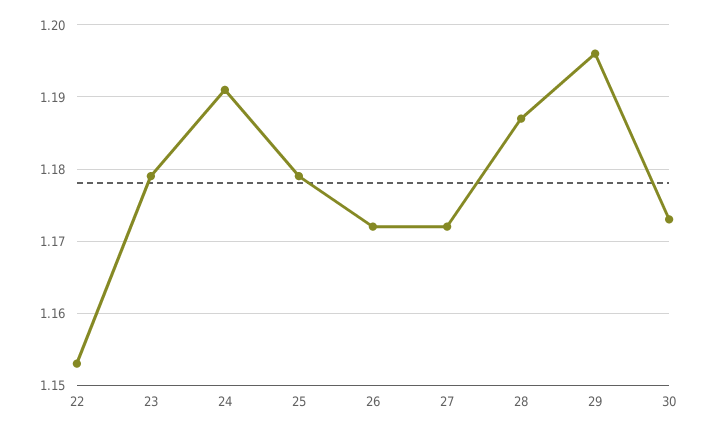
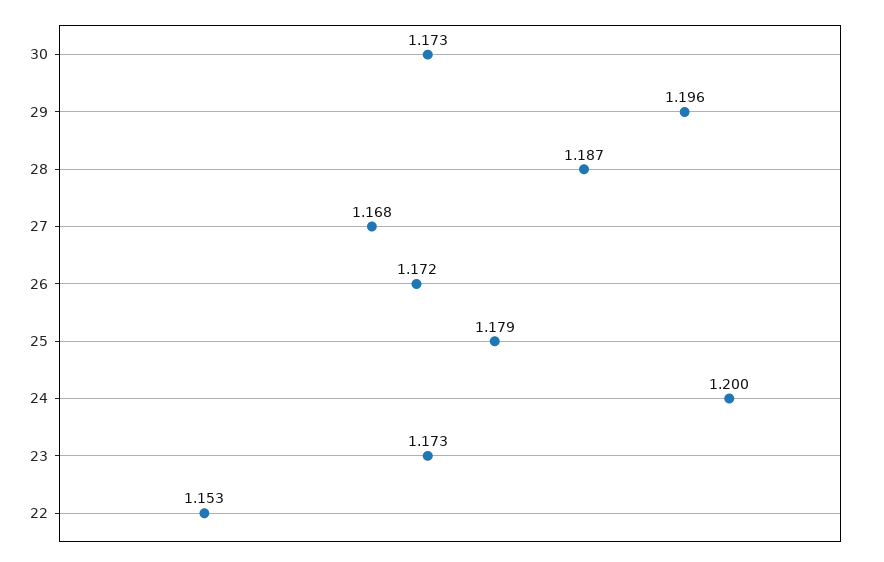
23: 1.179 -> 1.173
24: 1.191 -> 1.2
27: 1.172 -> 1.168

